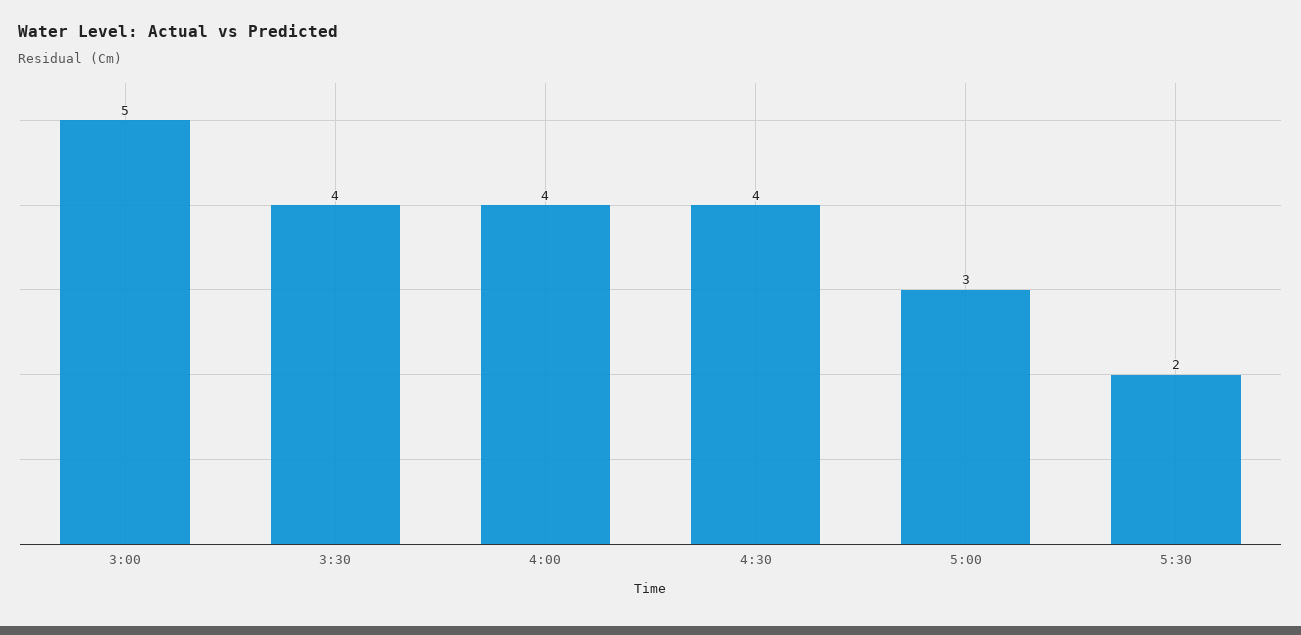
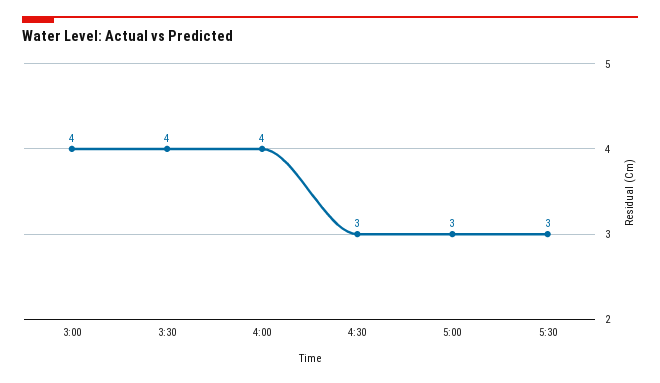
3:00: 5 -> 4
4:30: 4 -> 3
5:30: 2 -> 3

